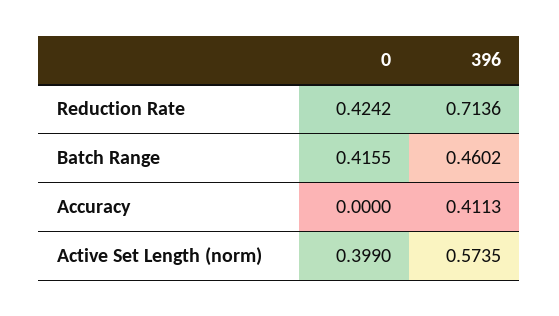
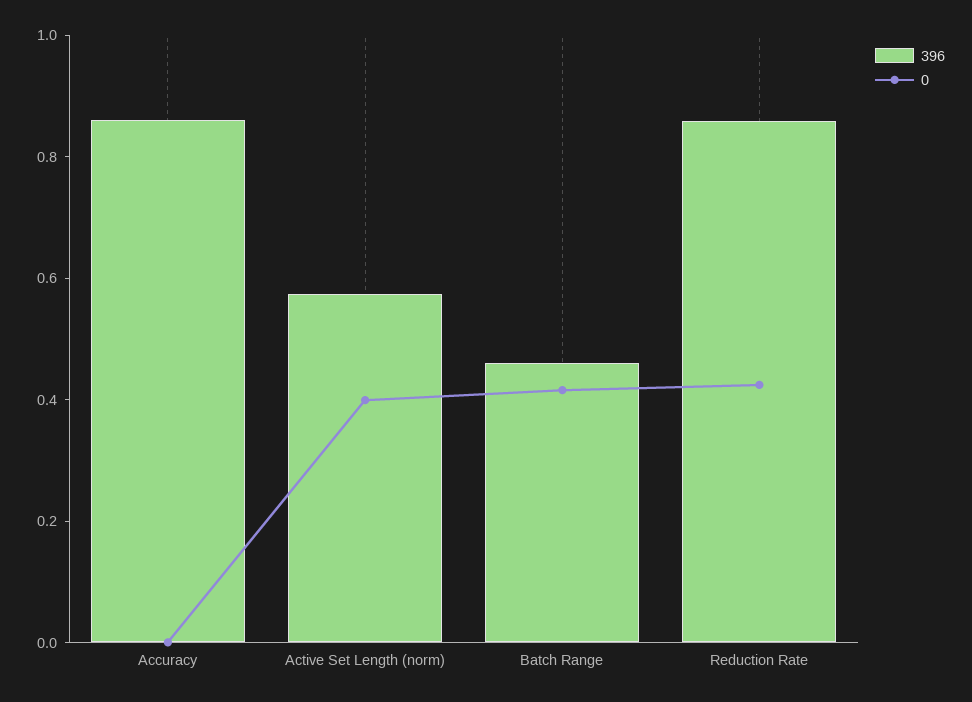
396, Reduction Rate: 0.7136 -> 0.85
396, Accuracy: 0.4113 -> 0.85

